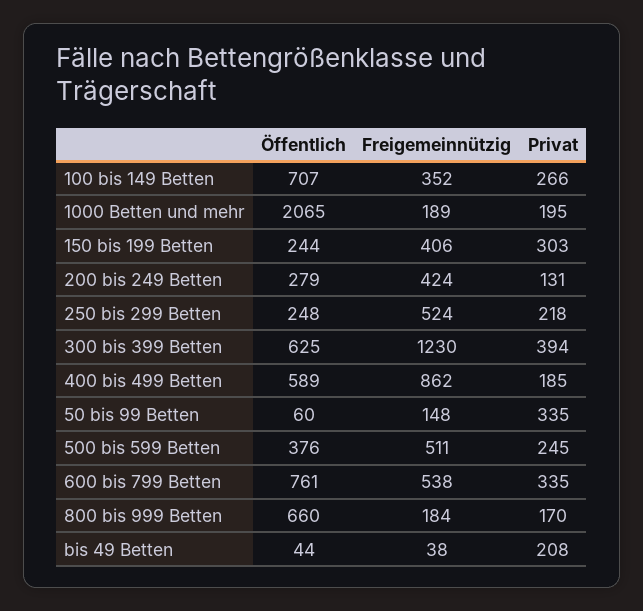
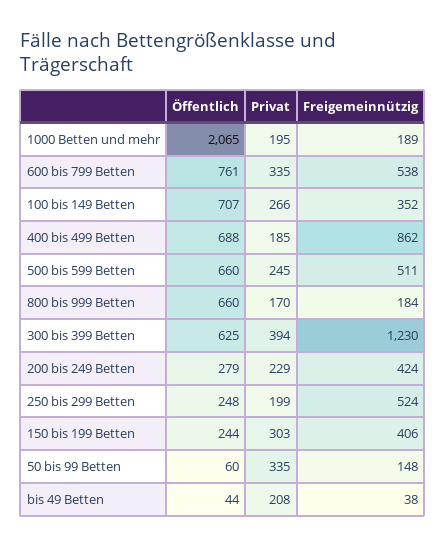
Privat, 200 bis 249 Betten: 131 -> 229
Privat, 250 bis 299 Betten: 218 -> 199
Öffentlich, 400 bis 499 Betten: 589 -> 688
Öffentlich, 500 bis 599 Betten: 376 -> 660

